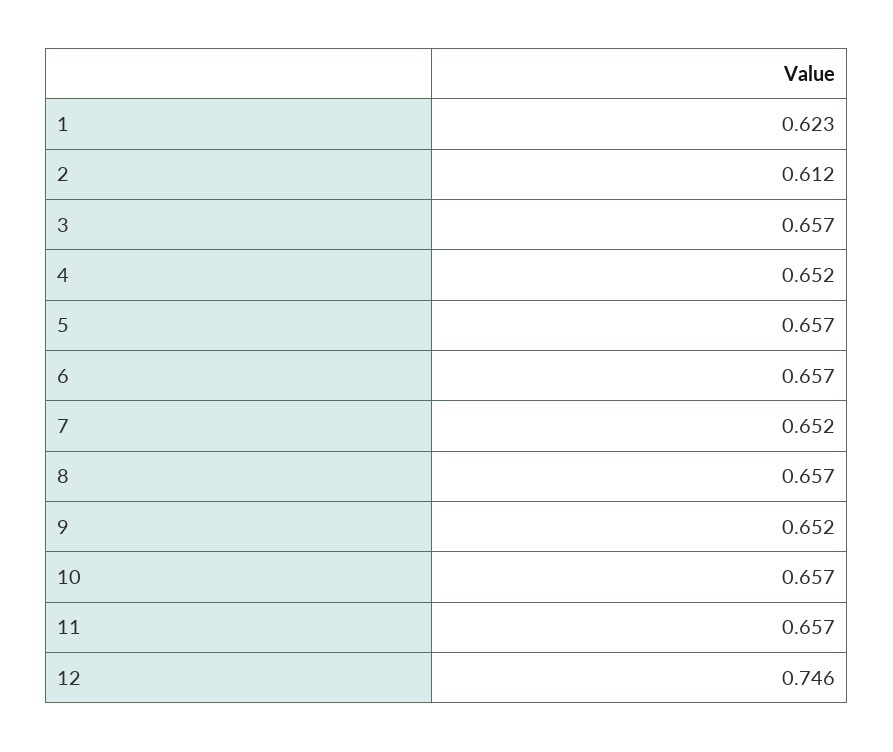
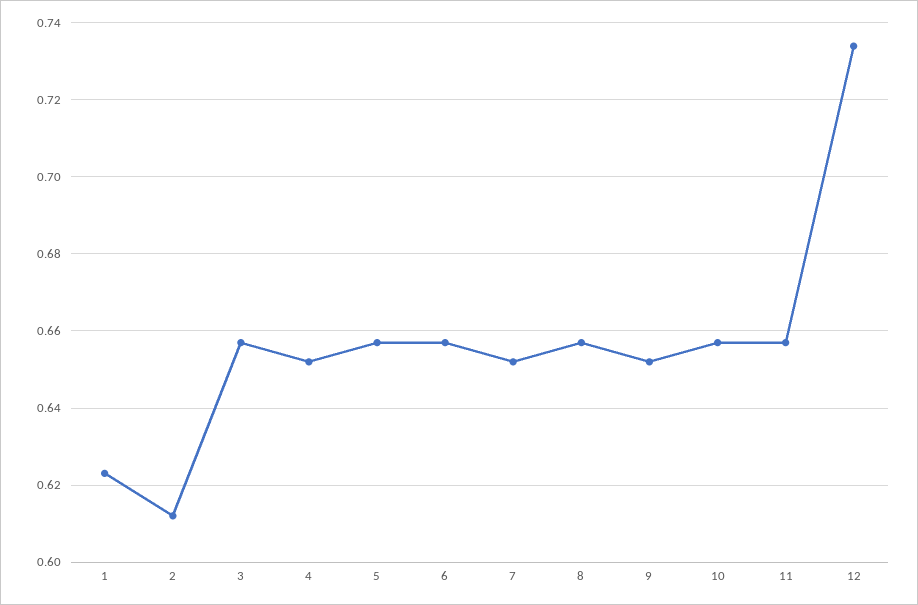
12: 0.746 -> 0.735

